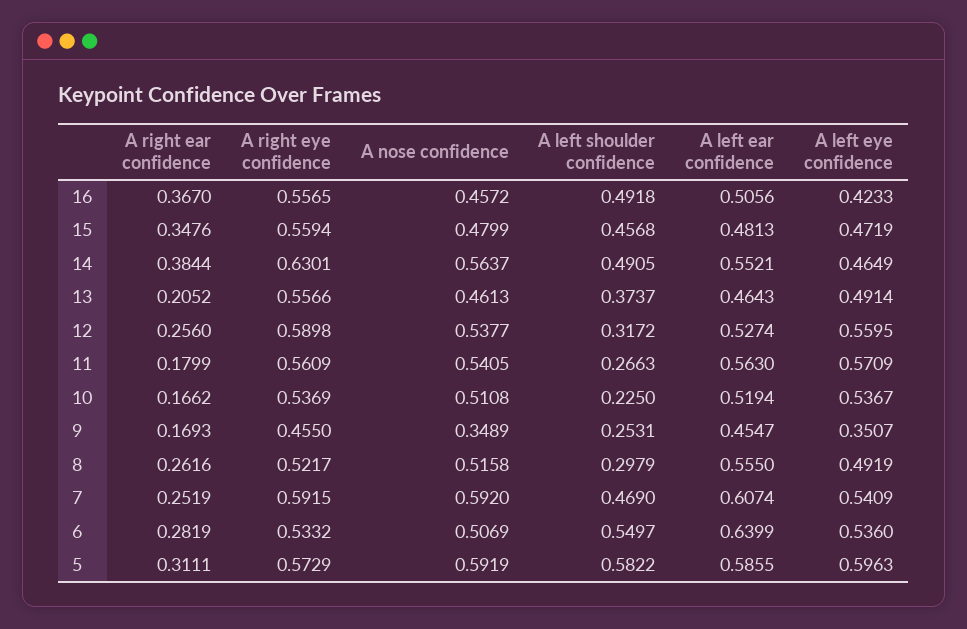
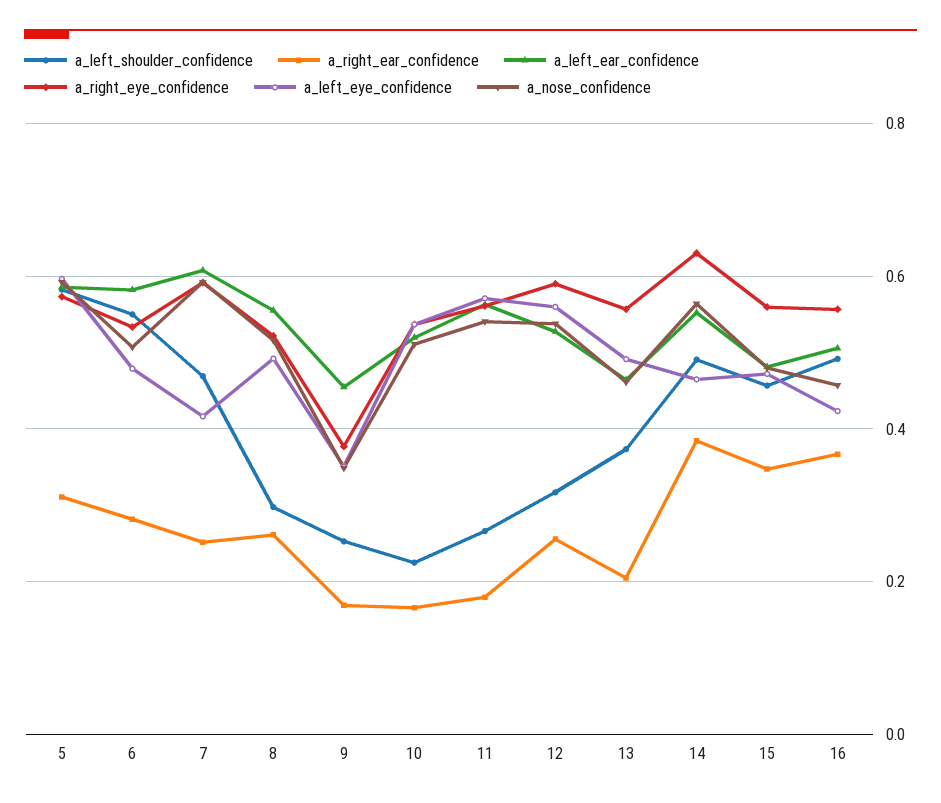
A right eye confidence, 9: 0.455 -> 0.38
A left eye confidence, 7: 0.5409 -> 0.42
A left ear confidence, 6: 0.6399 -> 0.58
A left eye confidence, 6: 0.536 -> 0.48

